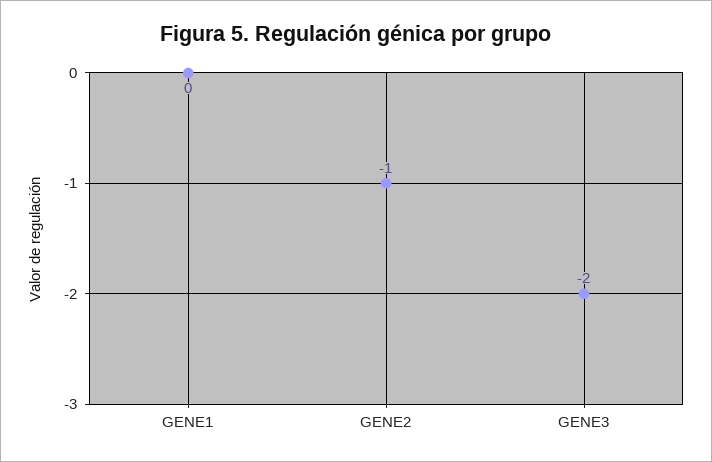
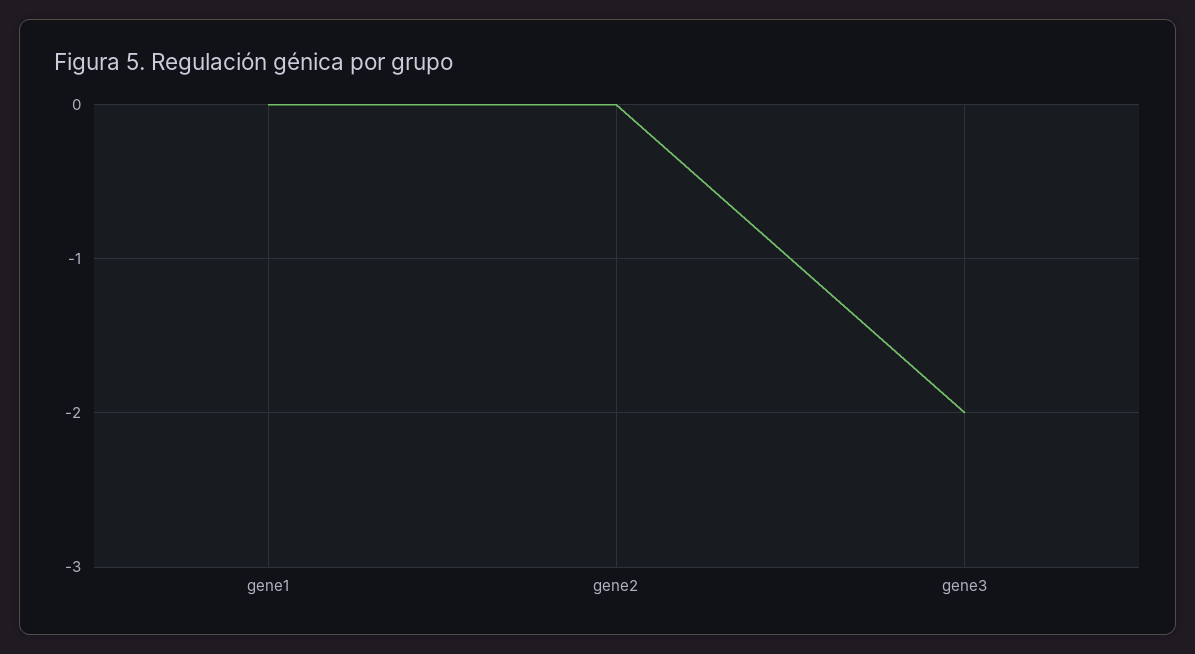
GENE2: -1 -> 0

